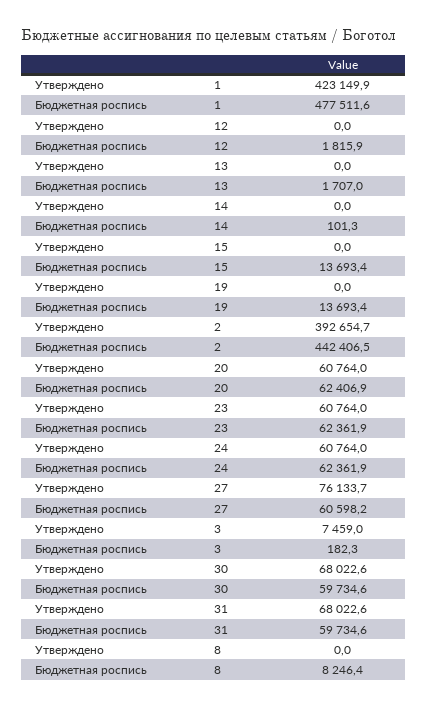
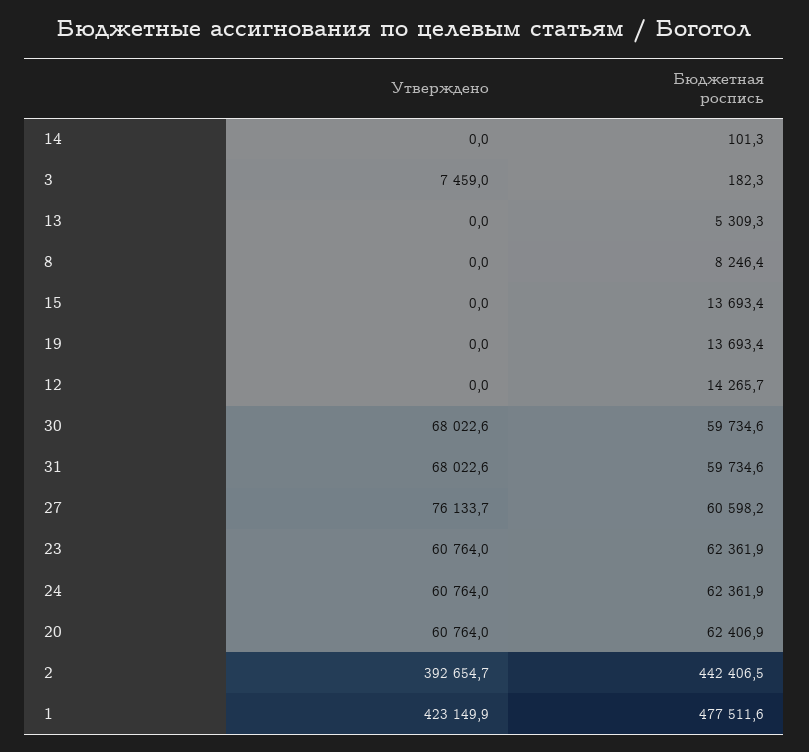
Бюджетная роспись, 12: 1815.9 -> 14265.7
Бюджетная роспись, 13: 1707 -> 5309.3

